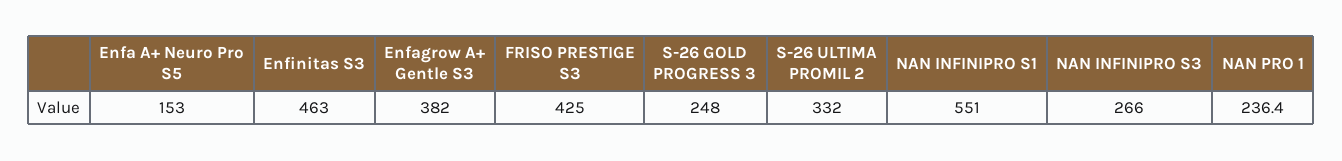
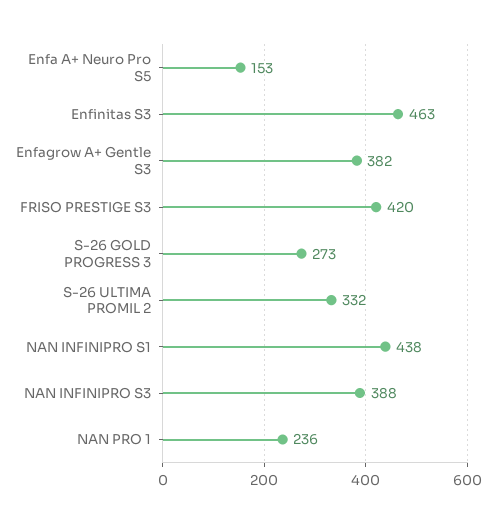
FRISO PRESTIGE S3: 425 -> 420
S-26 GOLD PROGRESS 3: 248 -> 273
NAN INFINIPRO S1: 551 -> 438
NAN INFINIPRO S3: 266 -> 388

